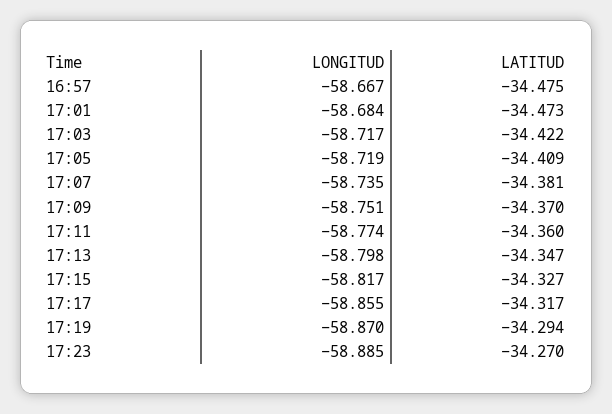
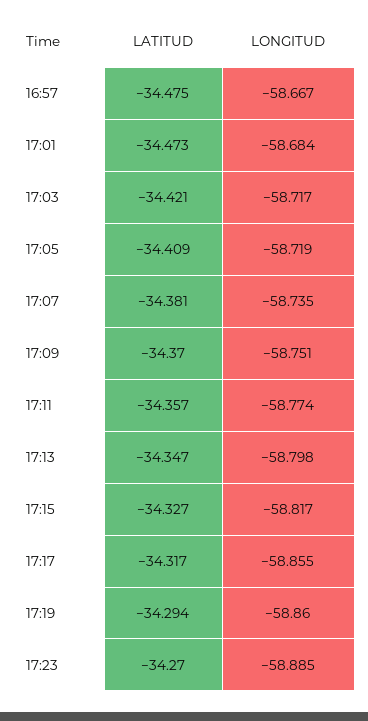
LATITUD, 17:03: -34.422 -> -34.421
LATITUD, 17:11: -34.36 -> -34.357
LONGITUD, 17:19: -58.87 -> -58.86

